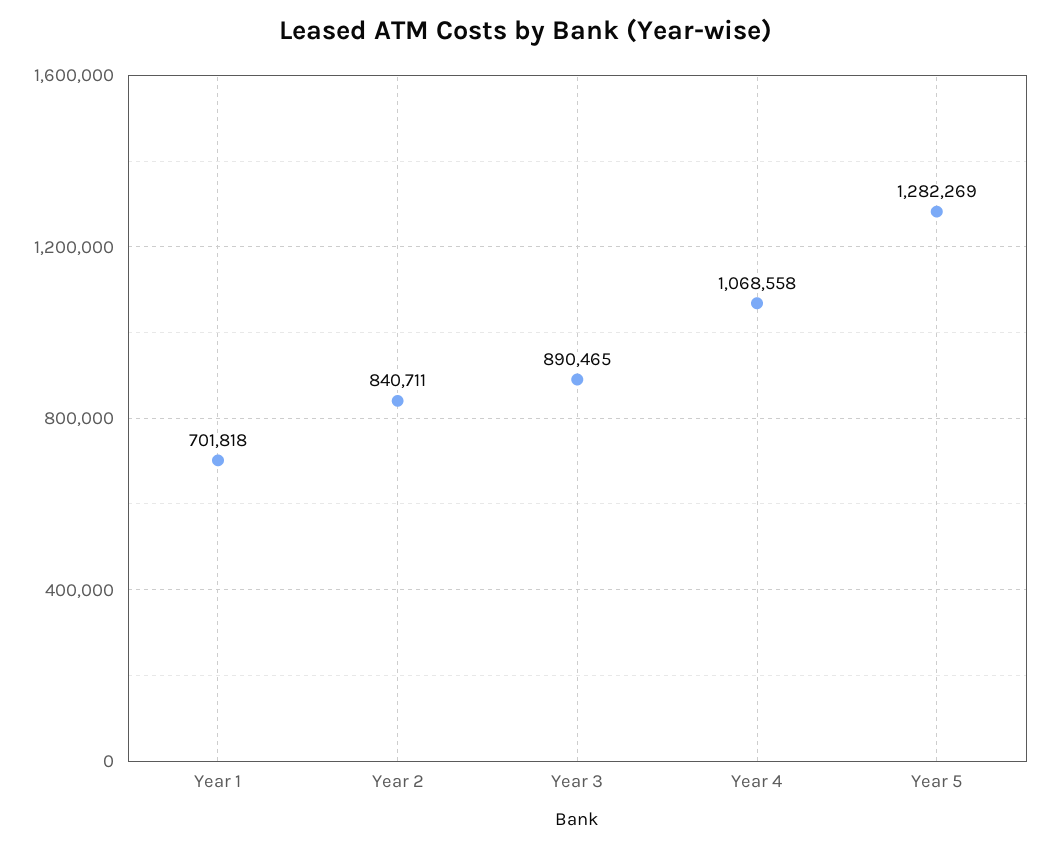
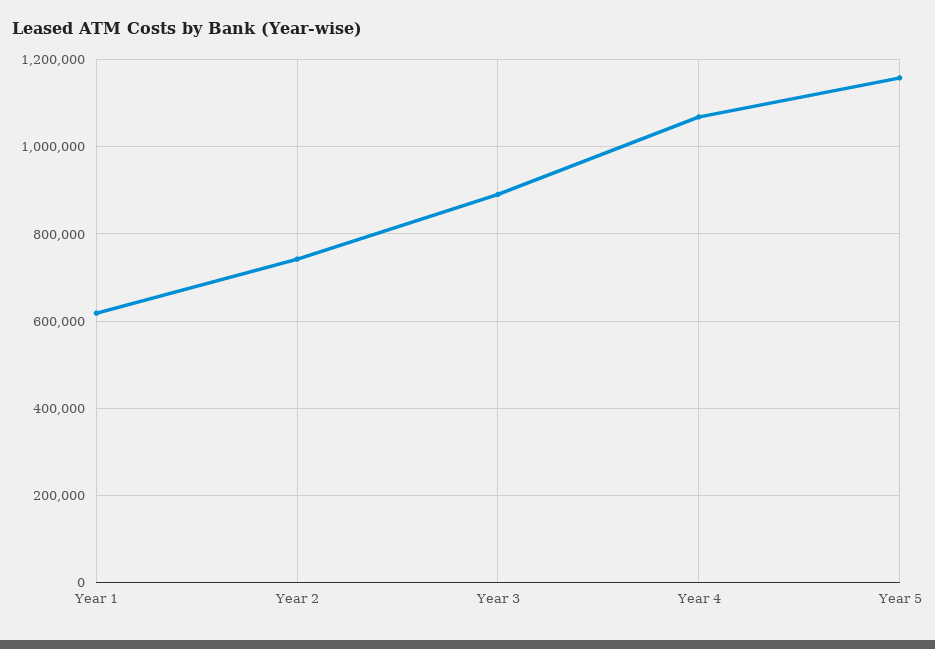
Year 1: 701818 -> 620000
Year 2: 840711 -> 740000
Year 5: 1282269 -> 1160000

